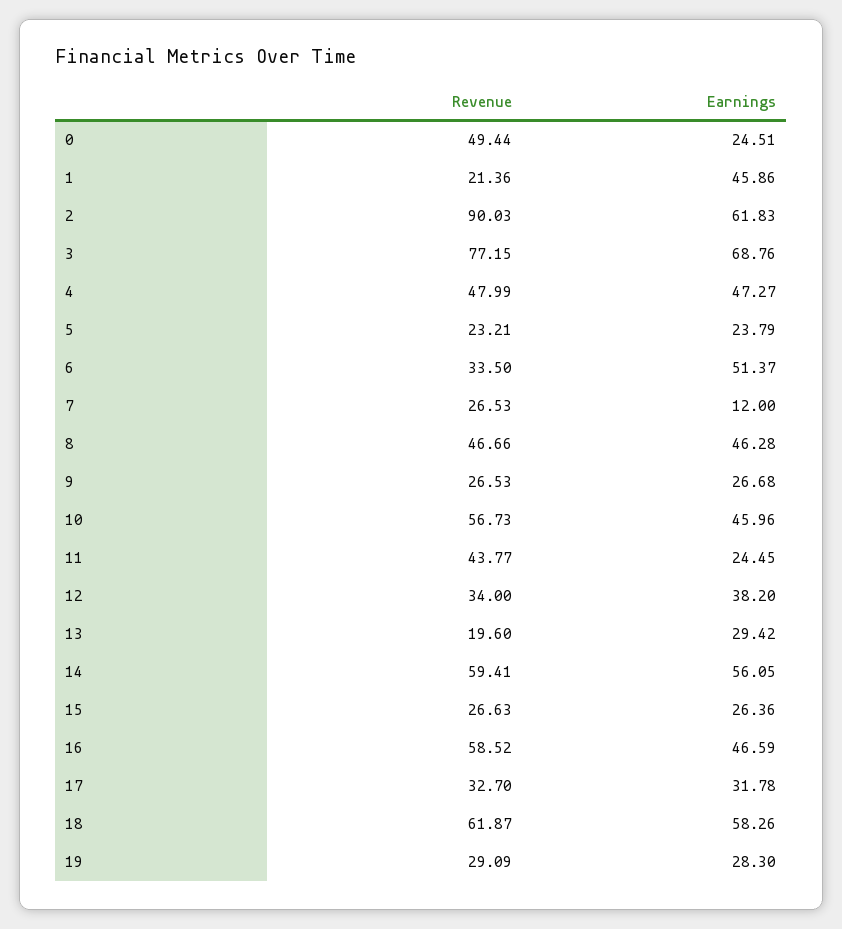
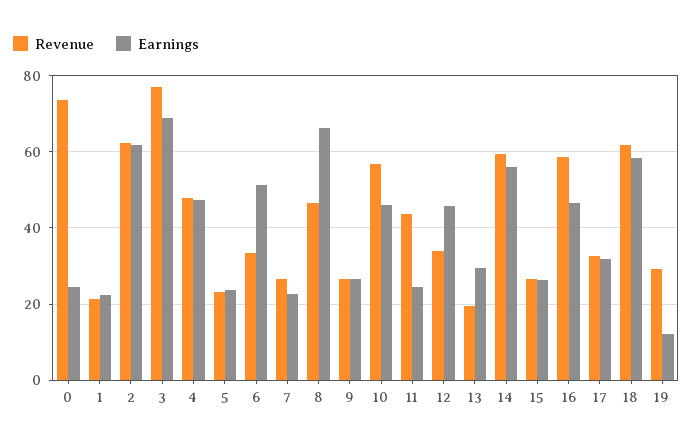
Revenue, 0: 49.44 -> 74
Earnings, 1: 45.86 -> 22
Revenue, 2: 90.03 -> 62
Earnings, 7: 12 -> 22
Earnings, 8: 46.28 -> 66
Earnings, 12: 38.2 -> 46
Earnings, 19: 28.3 -> 12

